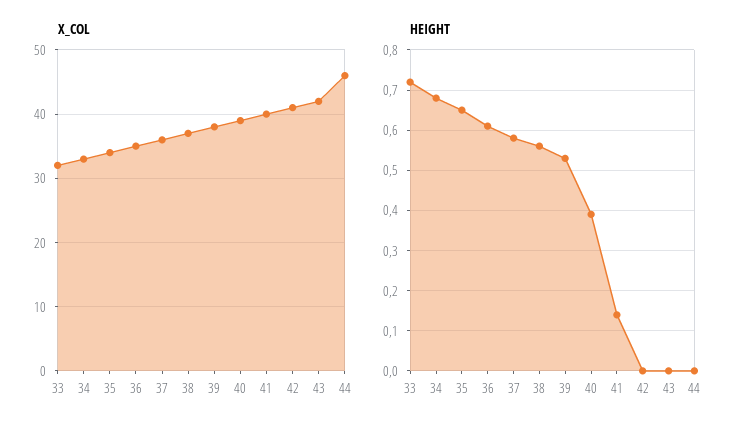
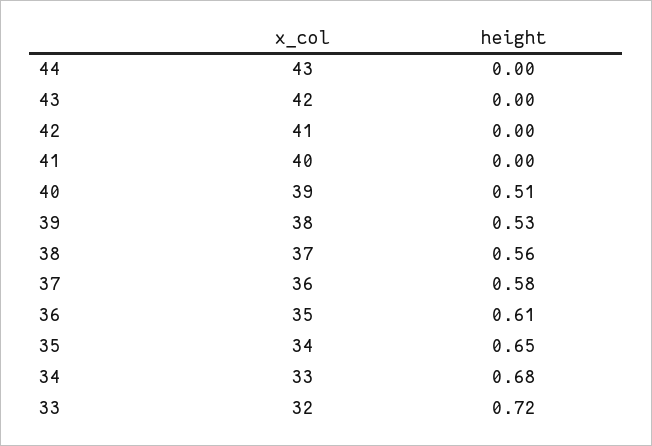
X_COL, 44: 46 -> 43
HEIGHT, 40: 0.4 -> 0.51
HEIGHT, 41: 0.15 -> 0

